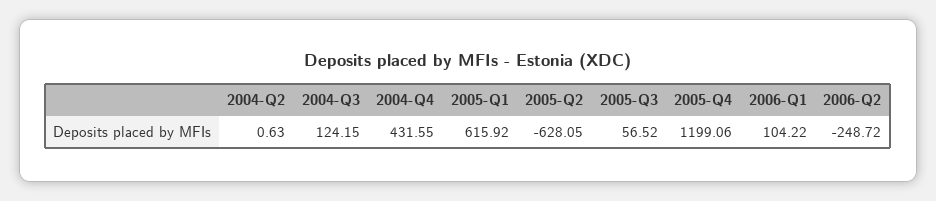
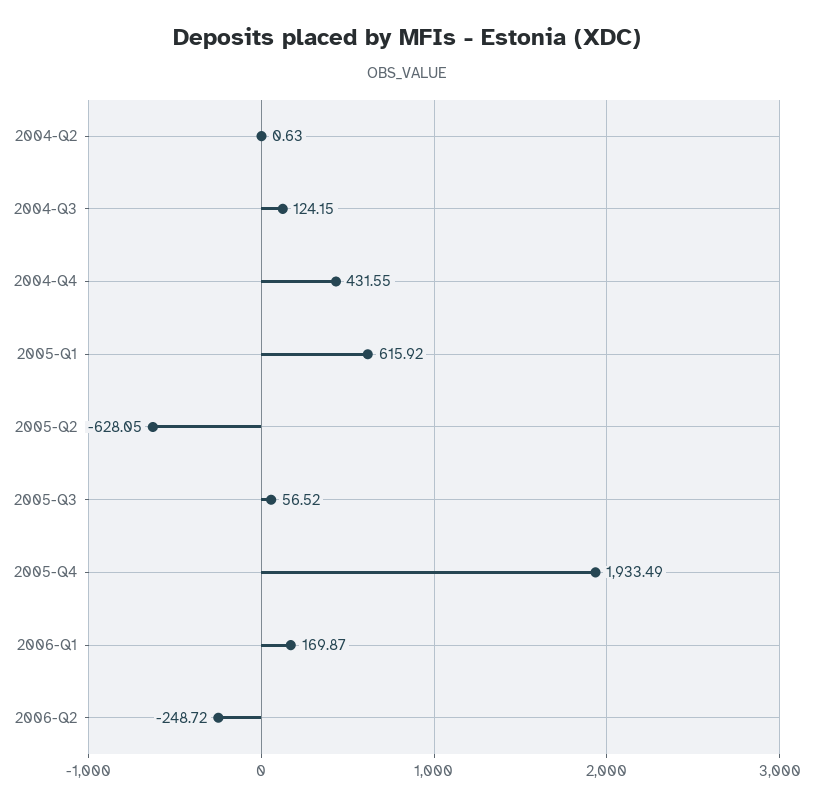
2005-Q4: 1199.06 -> 1933.49
2006-Q1: 104.22 -> 169.87

